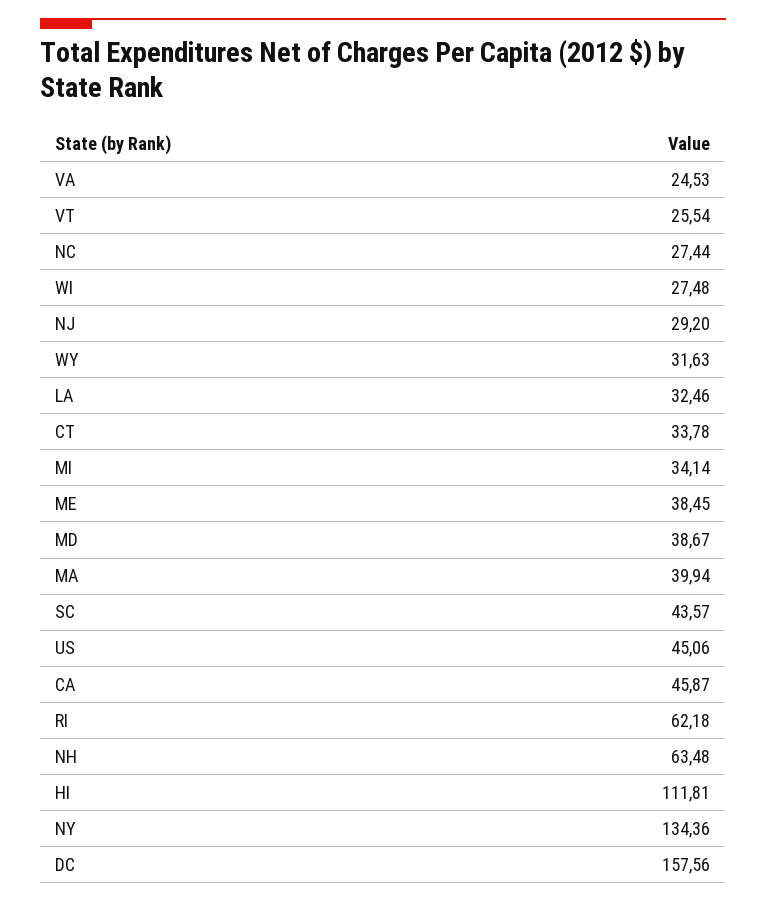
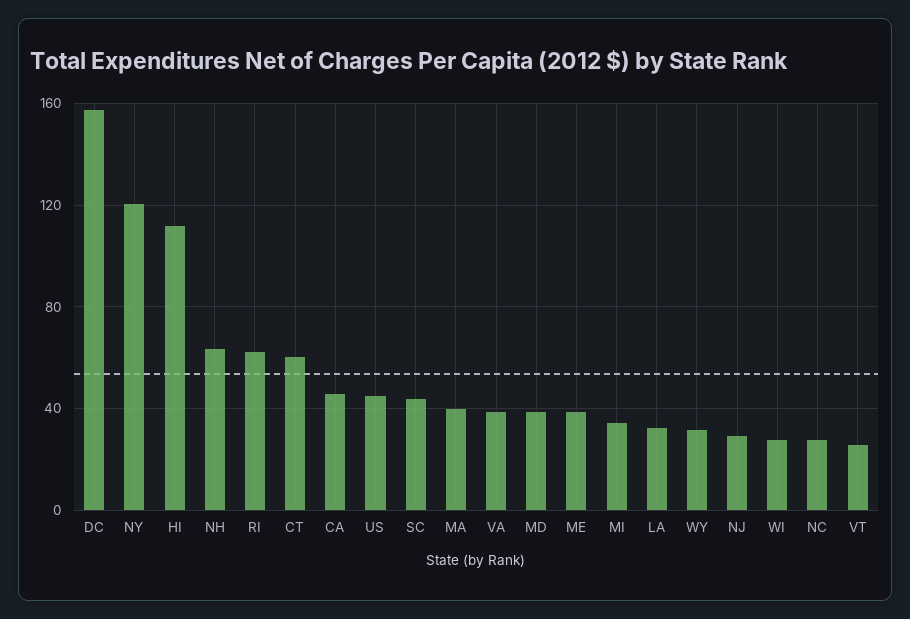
VA: 24.53 -> 40
CT: 33.78 -> 60
NY: 134.36 -> 120

